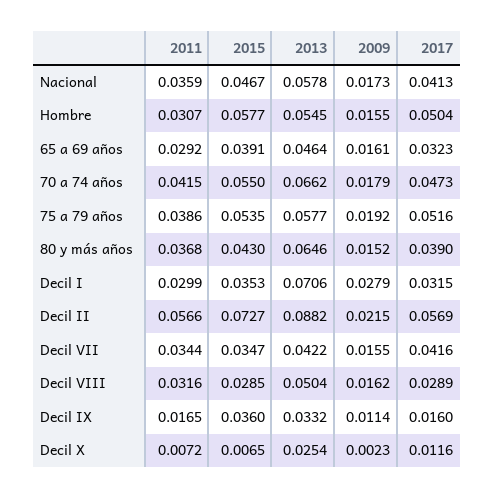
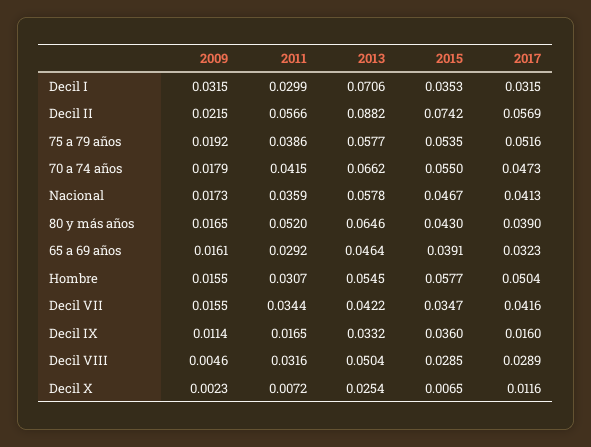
2011, 80 y más años: 0.0368 -> 0.052
2009, 80 y más años: 0.0152 -> 0.0165
2009, Decil I: 0.0279 -> 0.0315
2015, Decil II: 0.0727 -> 0.0742
2009, Decil VIII: 0.0162 -> 0.0046

